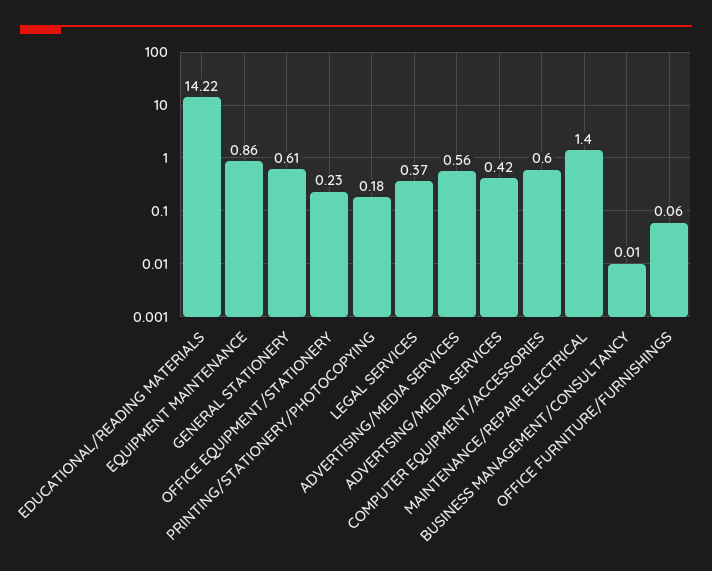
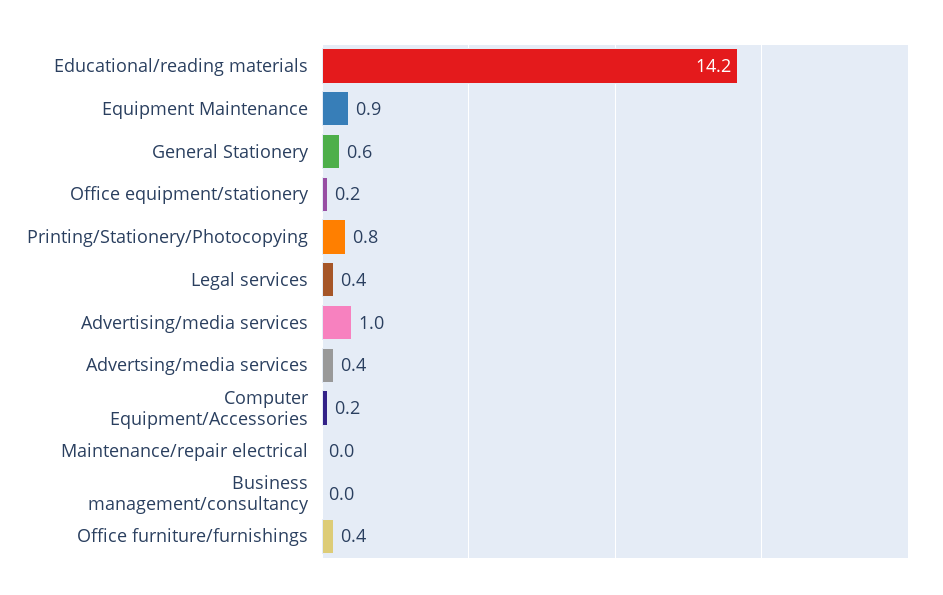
PRINTING/STATIONERY/PHOTOCOPYING: 0.18 -> 0.8
ADVERTISING/MEDIA SERVICES: 0.56 -> 1
COMPUTER EQUIPMENT/ACCESSORIES: 0.6 -> 0.2
MAINTENANCE/REPAIR ELECTRICAL: 1.4 -> 0
OFFICE FURNITURE/FURNISHINGS: 0.06 -> 0.4

